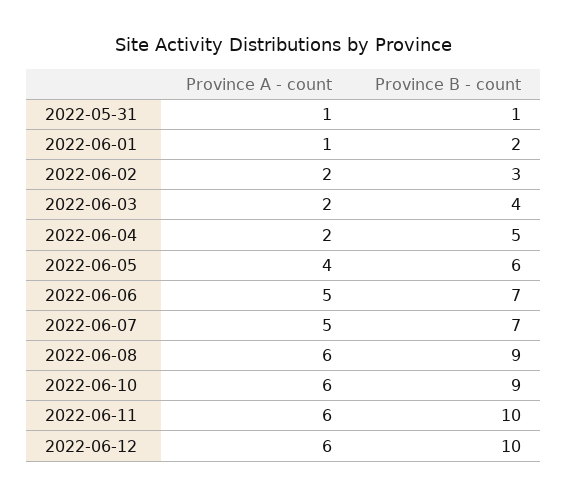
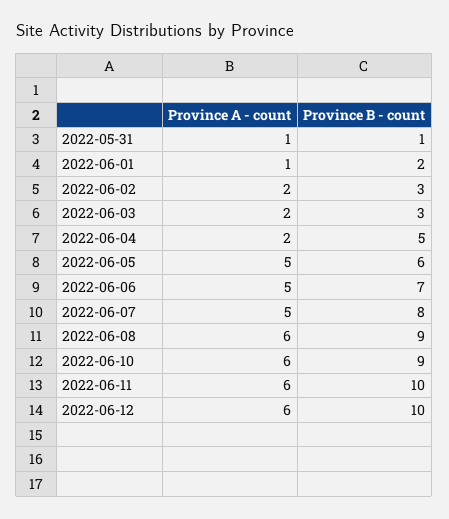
Province B - count, 2022-06-03: 4 -> 3
Province A - count, 2022-06-05: 4 -> 5
Province B - count, 2022-06-07: 7 -> 8

